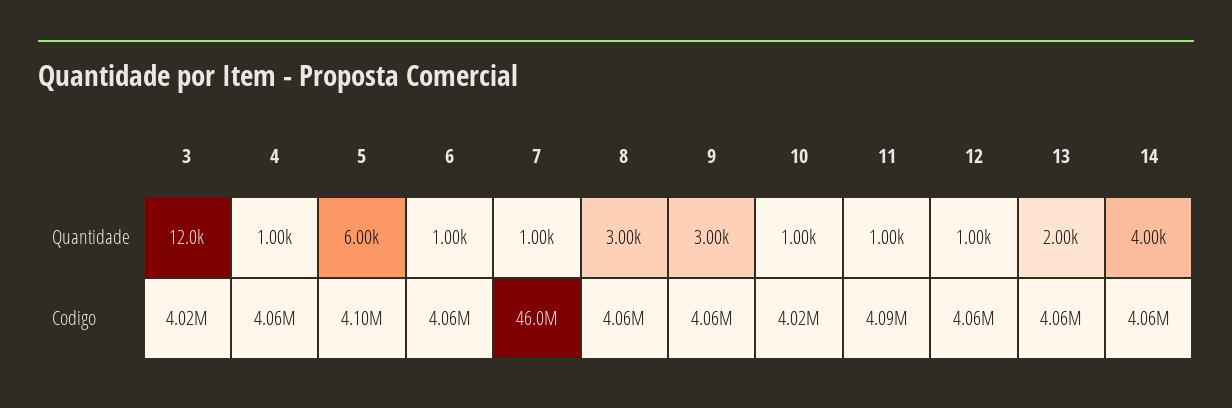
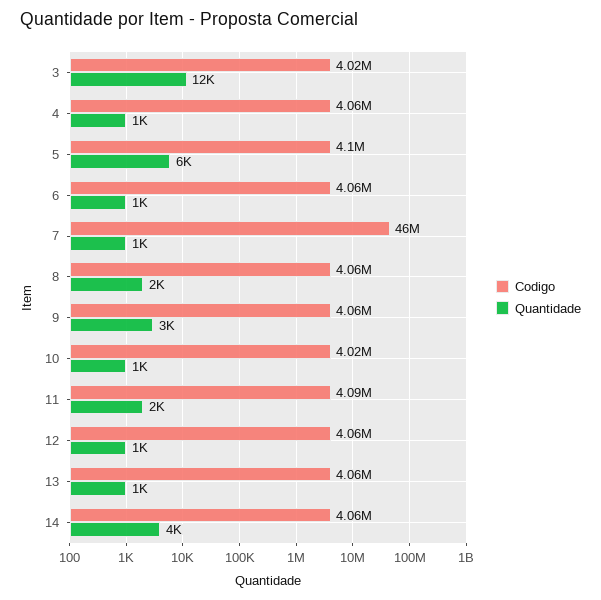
Quantidade, 8: 3000 -> 2000
Quantidade, 11: 1000 -> 2000
Quantidade, 13: 2000 -> 1000

